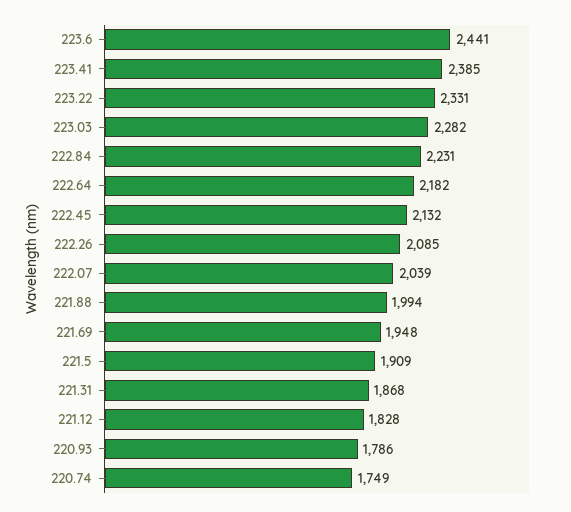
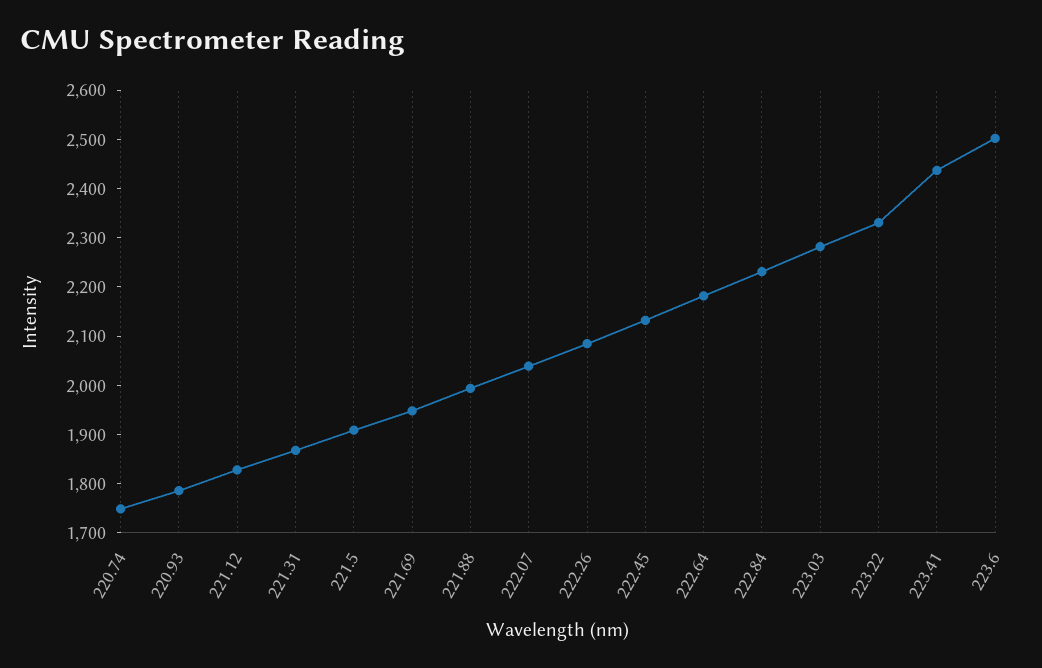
223.6: 2441 -> 2500
223.41: 2385 -> 2440

